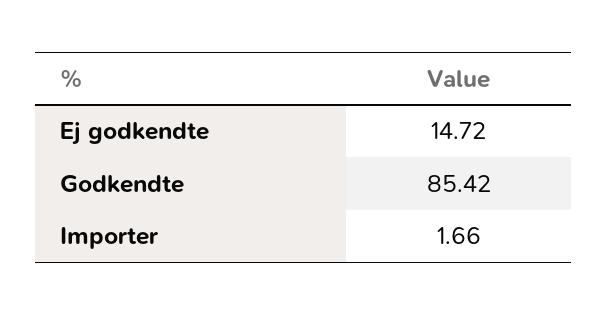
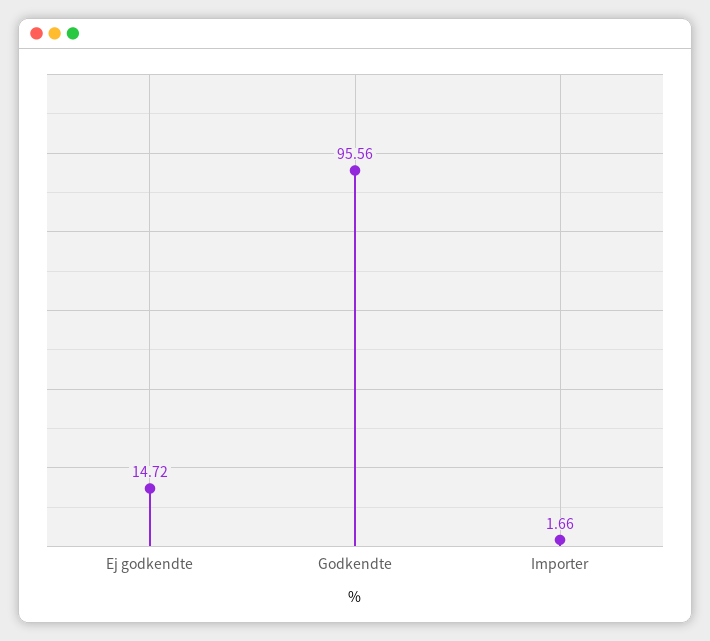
Godkendte: 85.42 -> 95.56

